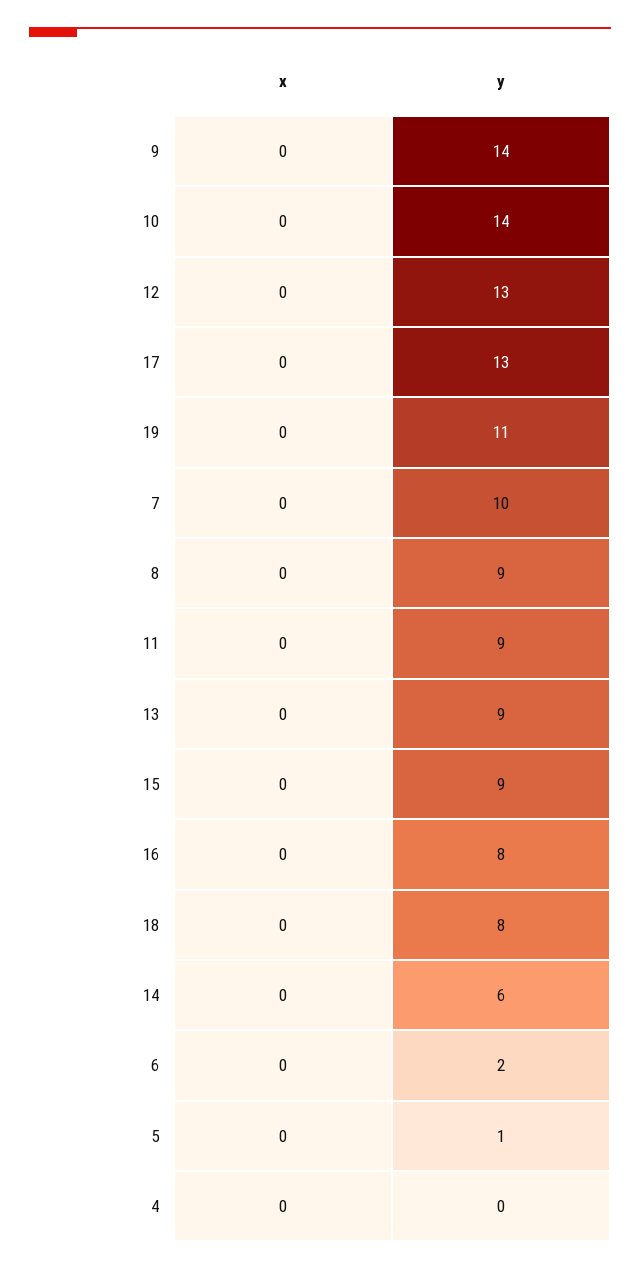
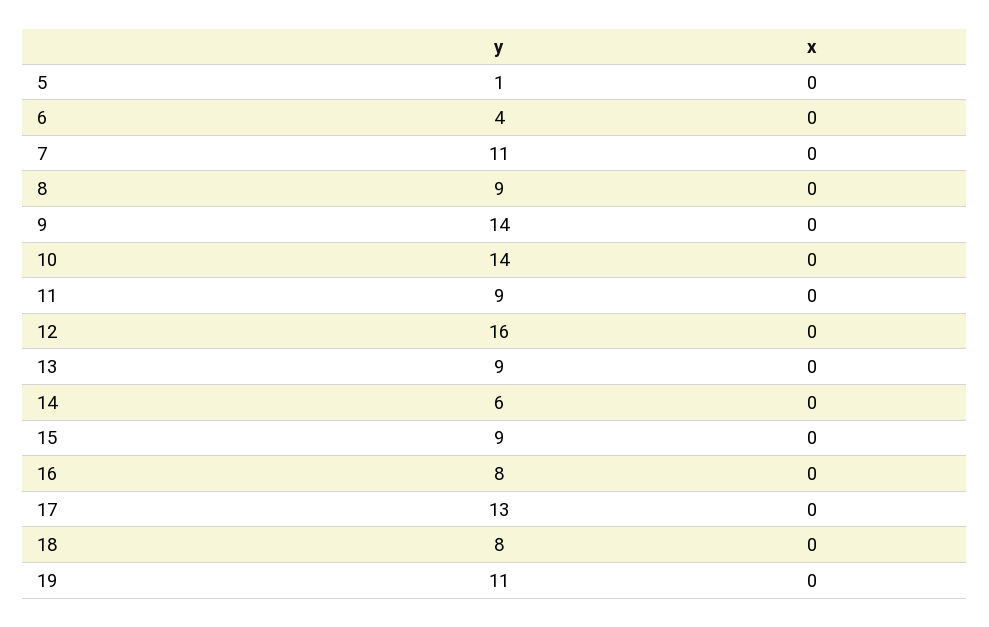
y, 12: 13 -> 16
y, 7: 10 -> 11
y, 6: 2 -> 4
x, 4: 0 -> none
y, 4: 0 -> none

